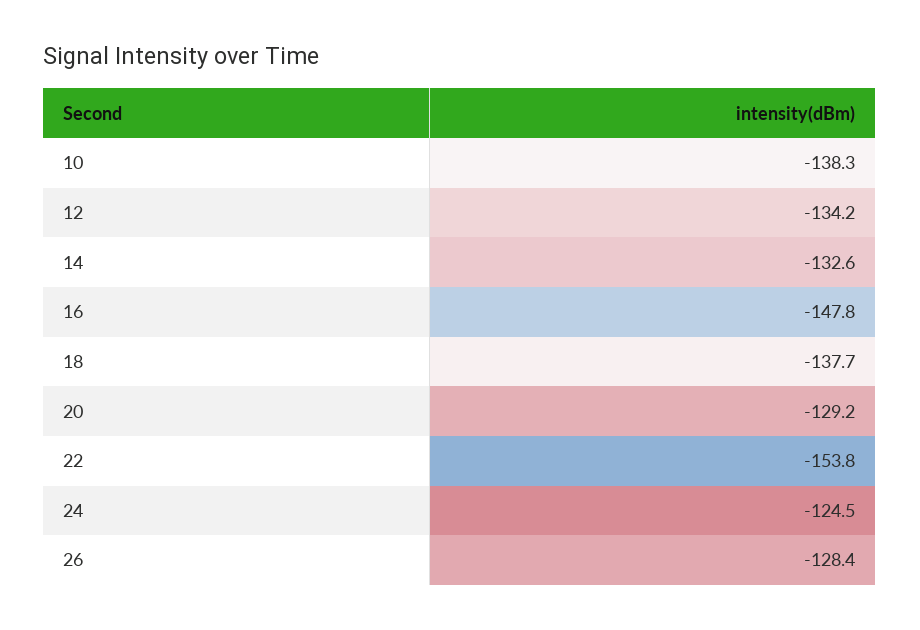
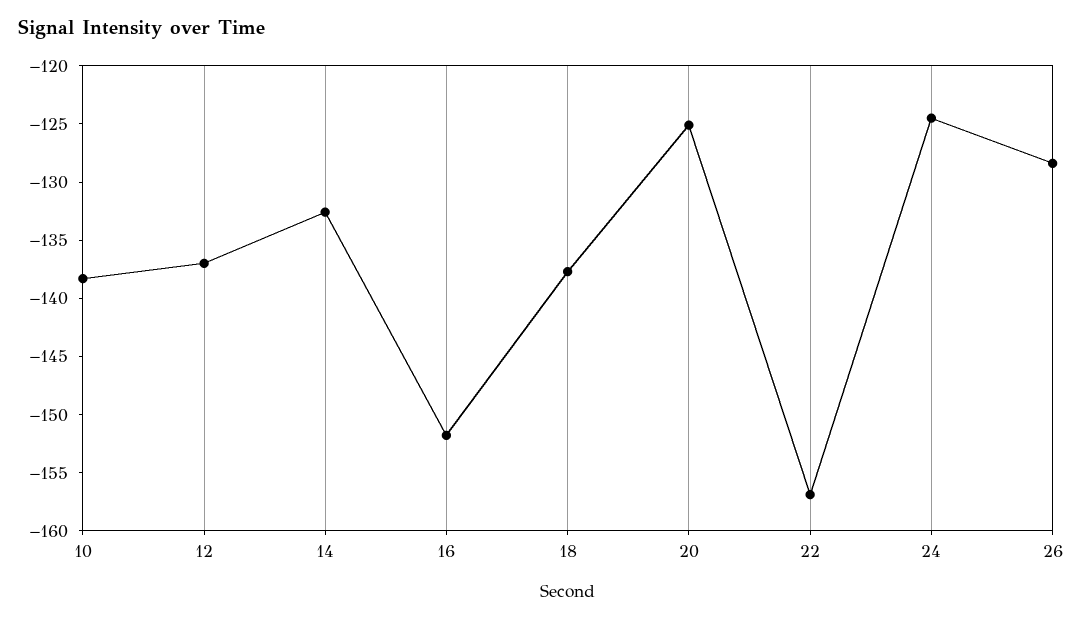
12: -134.2 -> -137
16: -147.8 -> -152
20: -129.2 -> -125
22: -153.8 -> -157

